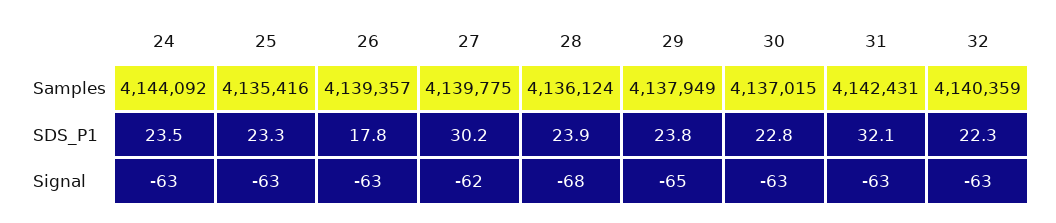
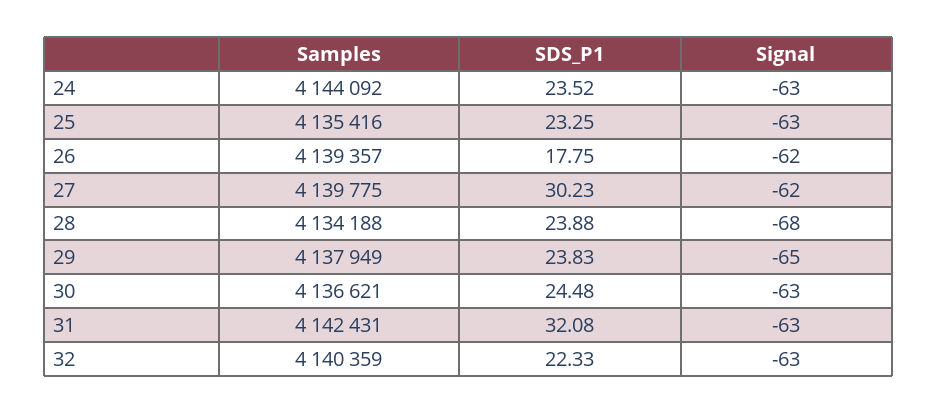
28, Samples: 4136124 -> 4134188
30, Samples: 4137015 -> 4136621
30, SDS_P1: 22.8 -> 24.48
26, Signal: -63 -> -62

